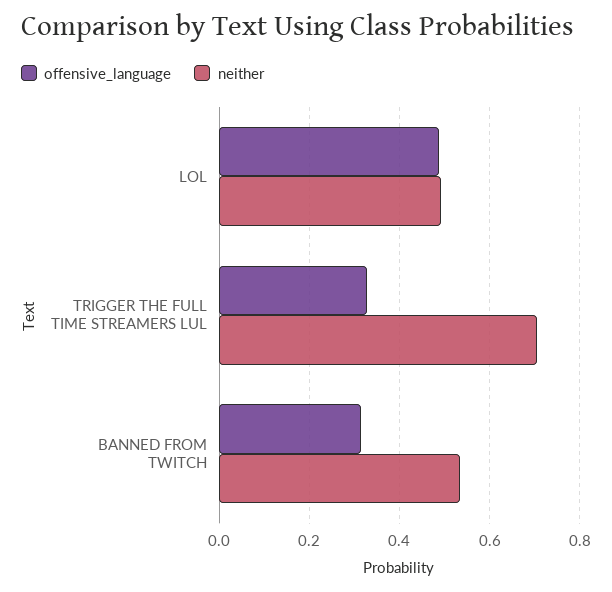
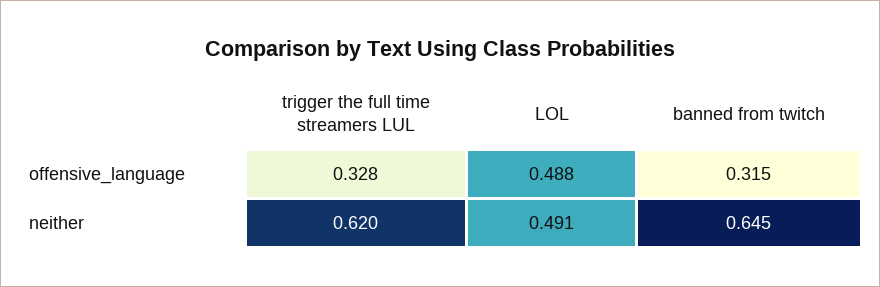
neither, TRIGGER THE FULL TIME STREAMERS LUL: 0.7 -> 0.62
neither, BANNED FROM TWITCH: 0.54 -> 0.645

